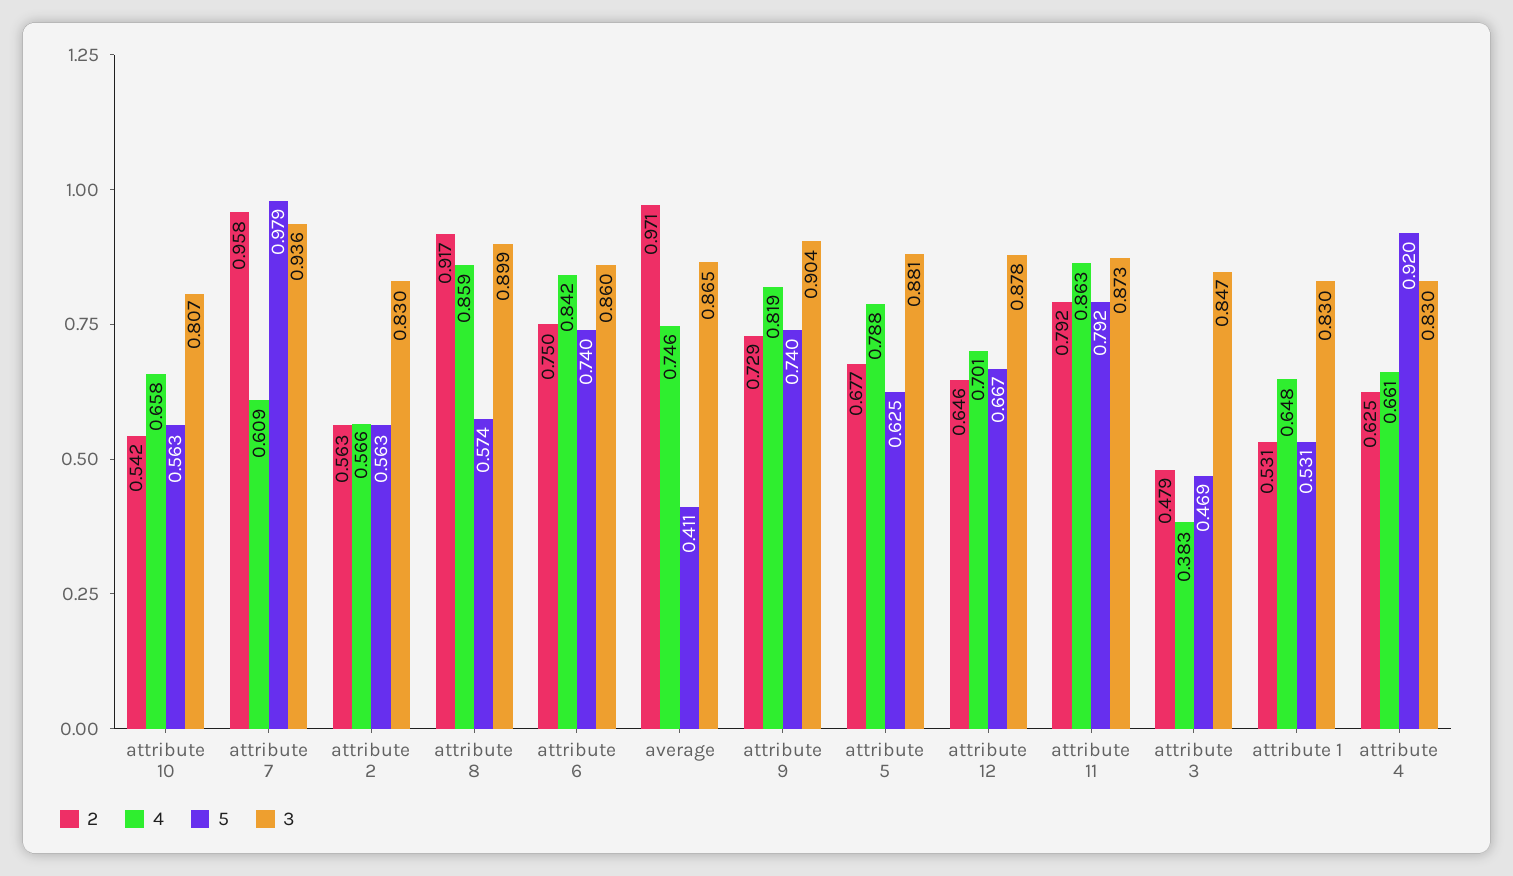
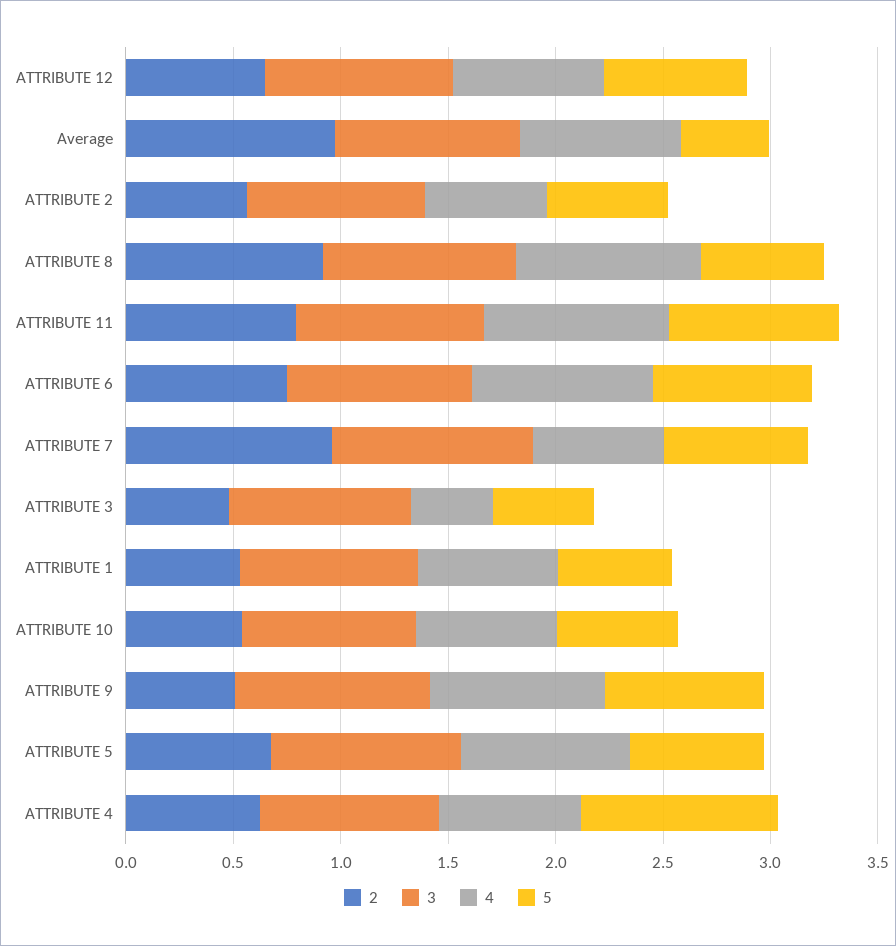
5, attribute 7: 0.979 -> 0.7
2, attribute 9: 0.729 -> 0.5

